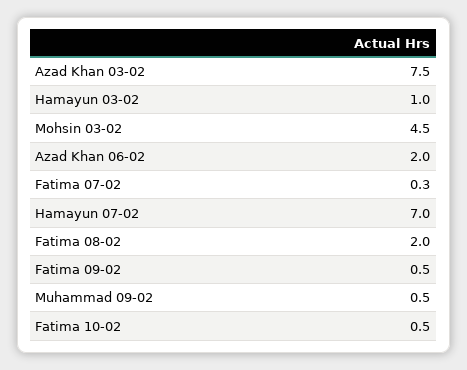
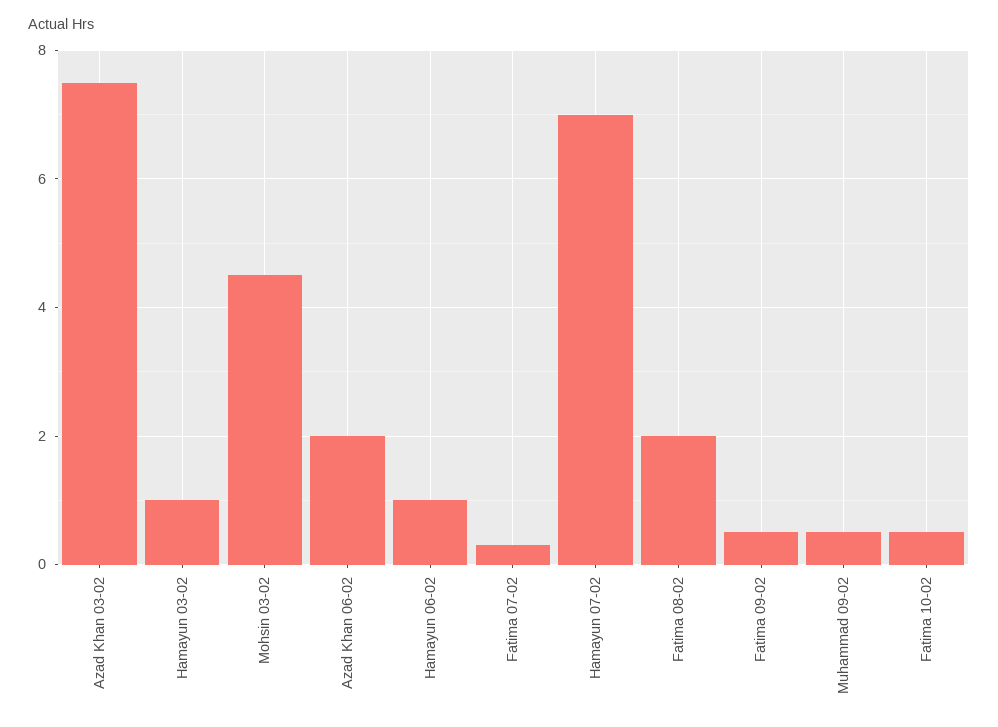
Hamayun 06-02: none -> 1

